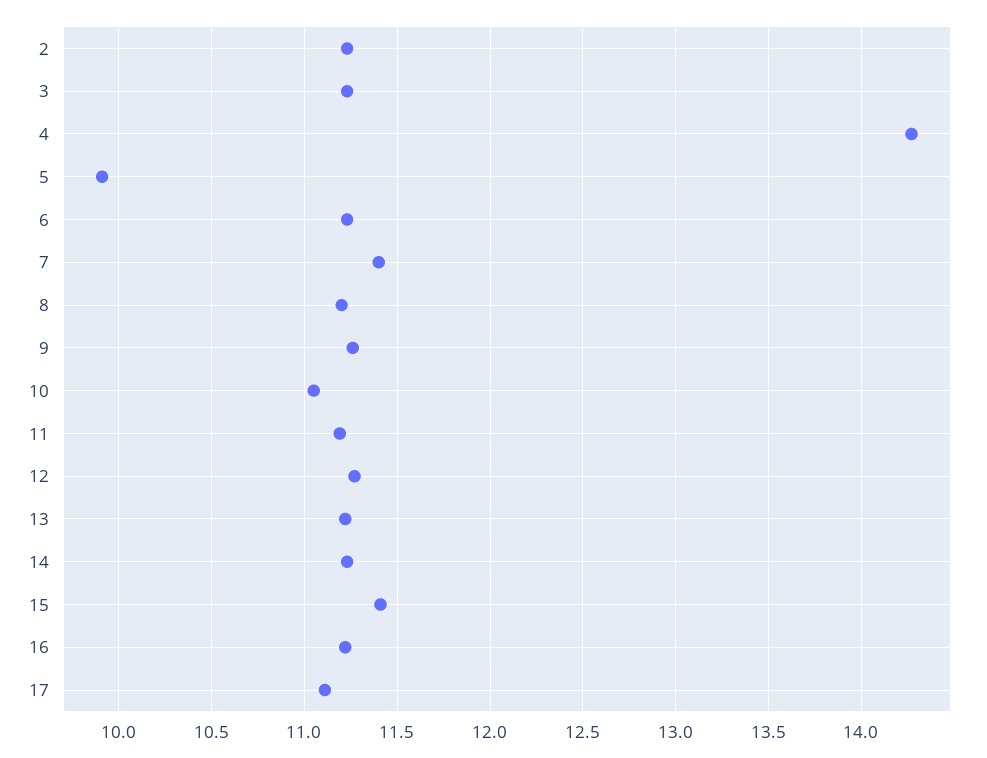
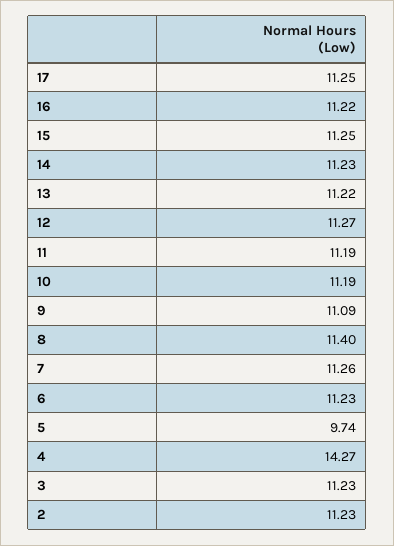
5: 9.9 -> 9.74
7: 11.4 -> 11.26
8: 11.2 -> 11.4
9: 11.25 -> 11.09
10: 11.05 -> 11.19
15: 11.4 -> 11.25
17: 11.1 -> 11.25

